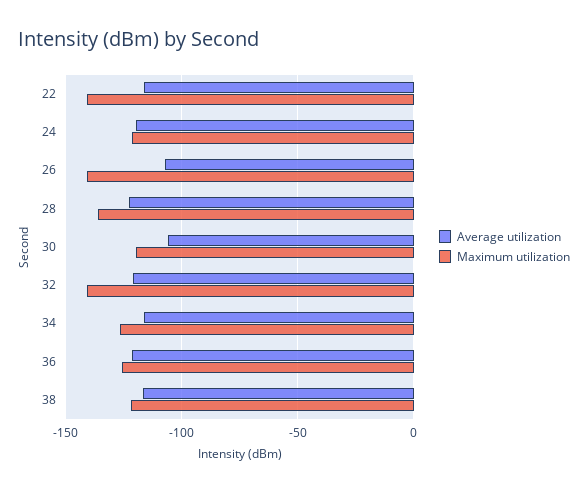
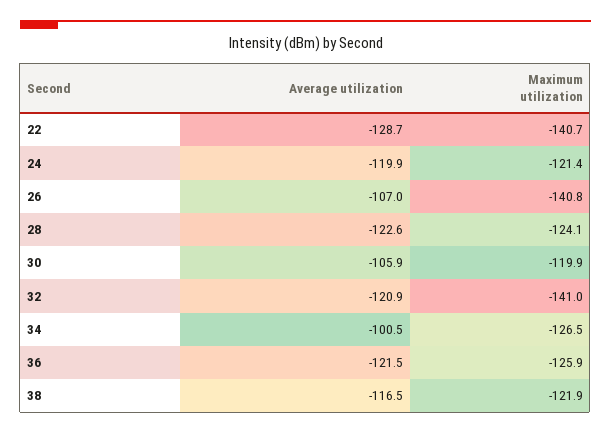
Average utilization, 22: -115 -> -128.7
Maximum utilization, 28: -135 -> -124.1
Average utilization, 34: -115 -> -100.5

